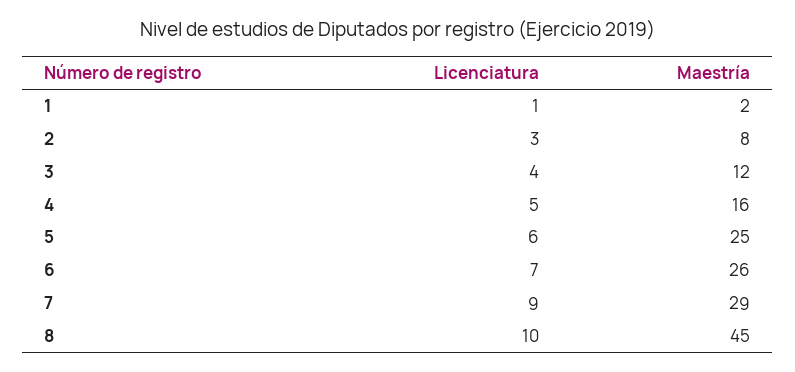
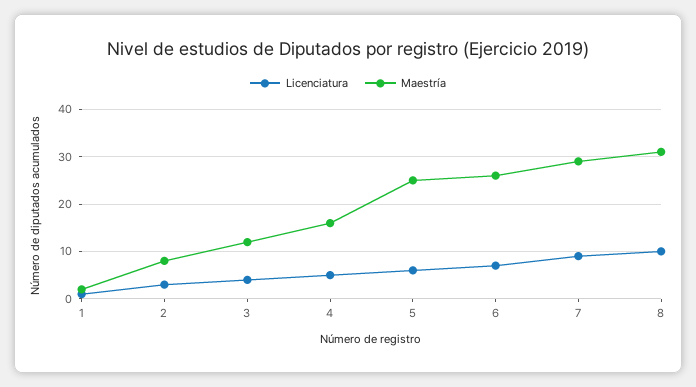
Maestría, 8: 45 -> 30

